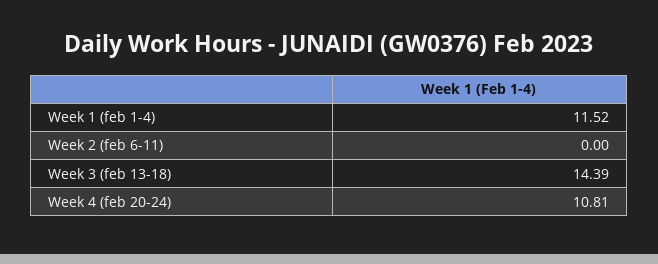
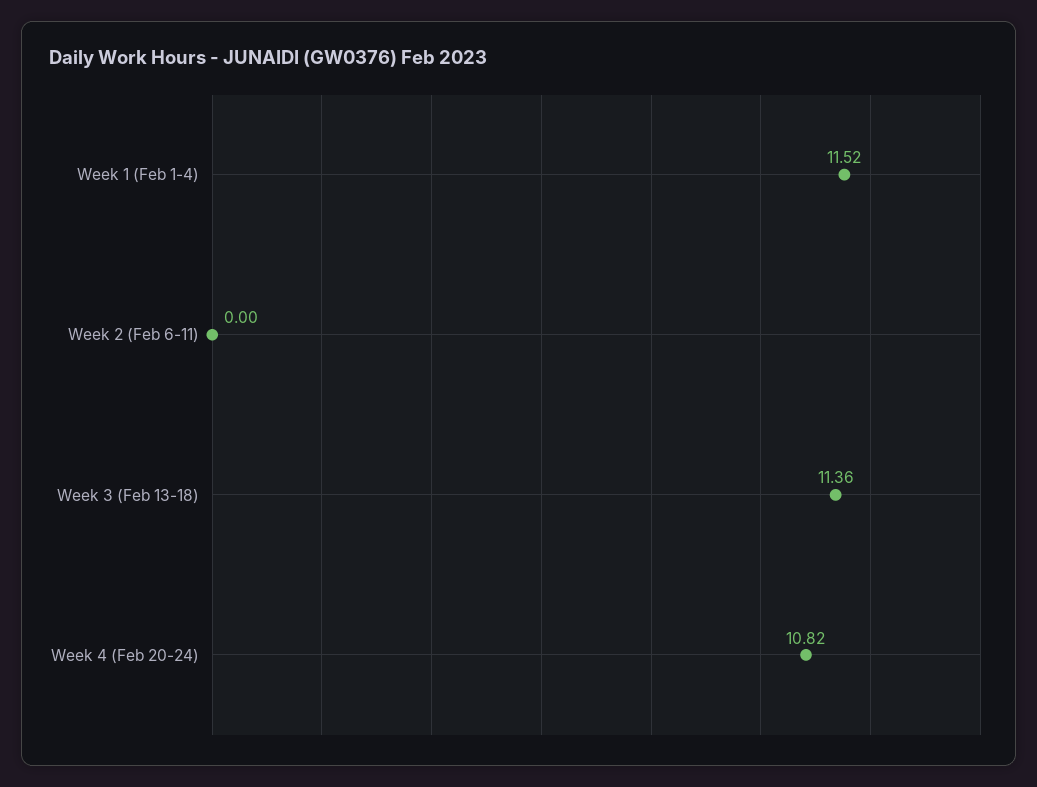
Week 3 (feb 13-18): 14.39 -> 11.36
Week 4 (feb 20-24): 10.81 -> 10.82

